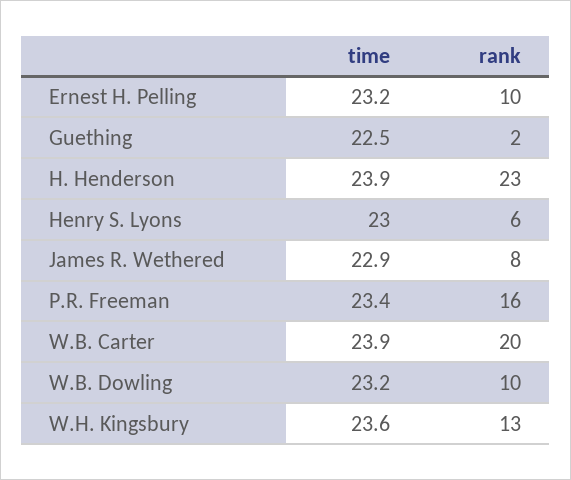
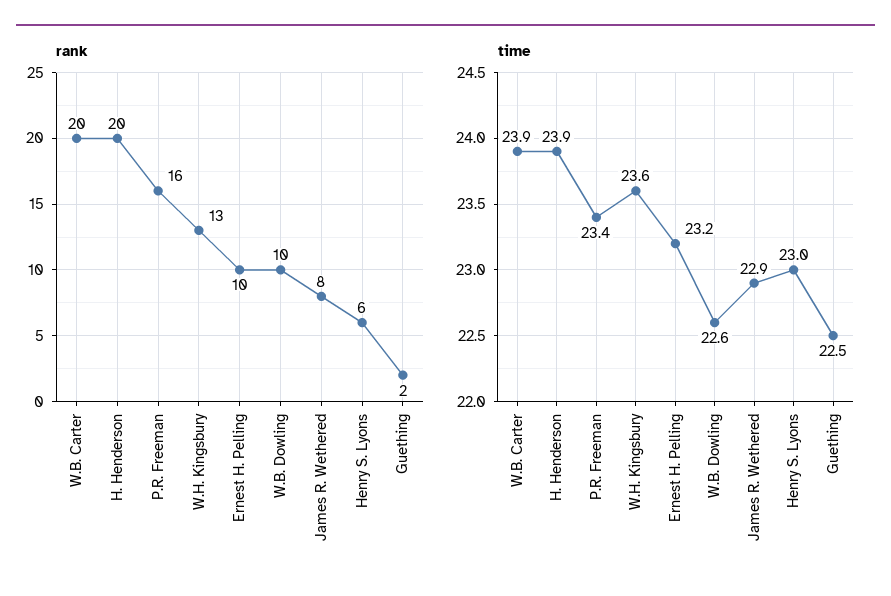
rank, H. Henderson: 23 -> 20
time, W.B. Dowling: 23.2 -> 22.6

